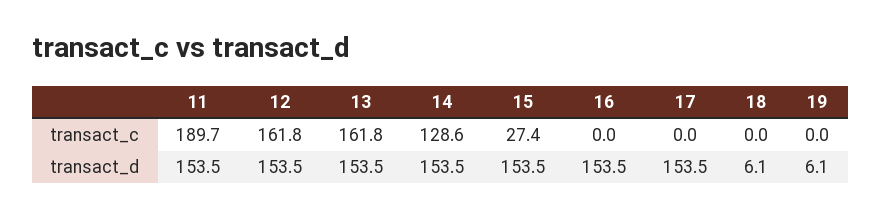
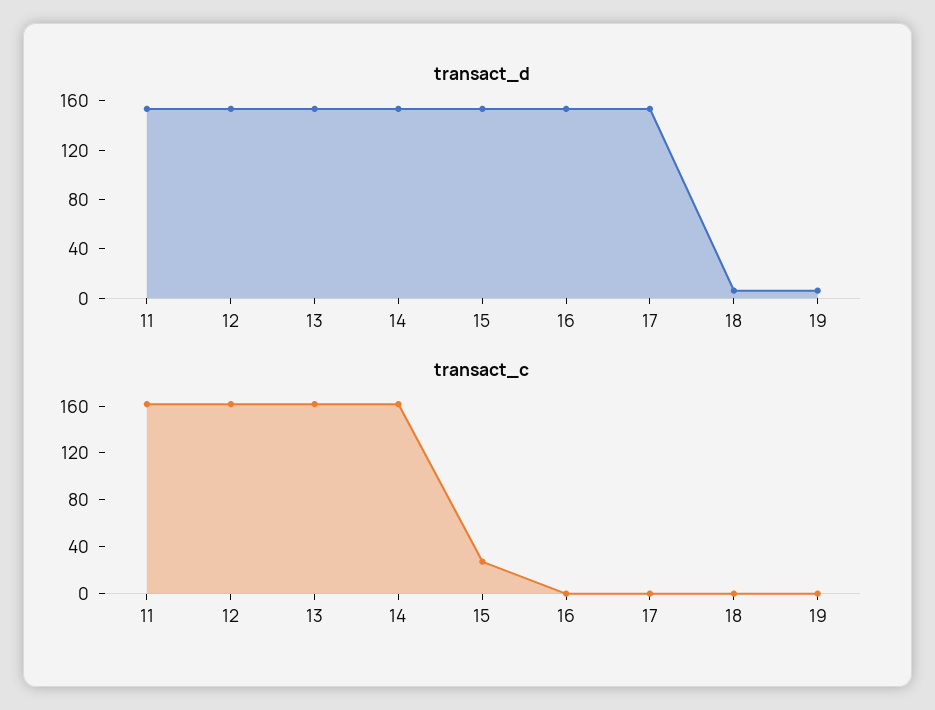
transact_c, 11: 189.7 -> 160
transact_c, 14: 128.6 -> 160

